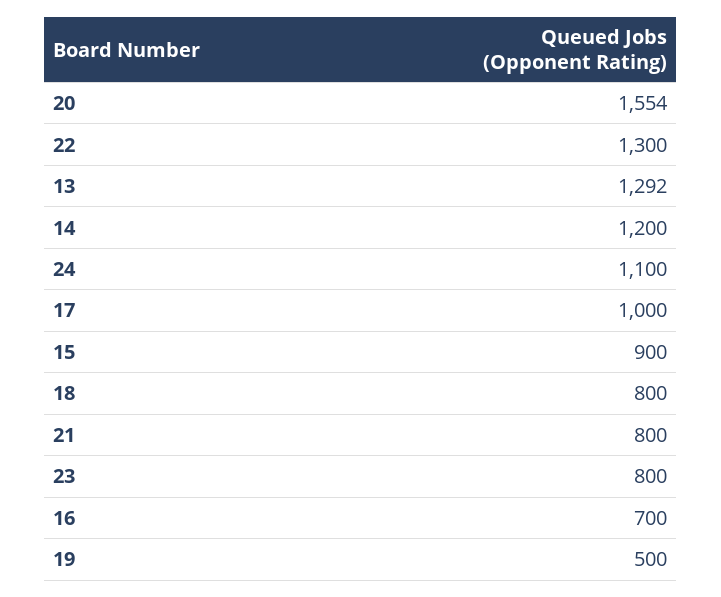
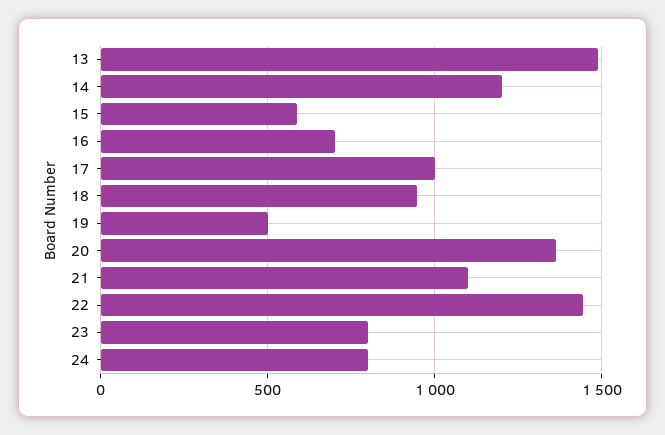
20: 1554 -> 1350
22: 1300 -> 1450
13: 1292 -> 1500
24: 1100 -> 800
15: 900 -> 600
18: 800 -> 950
21: 800 -> 1100

